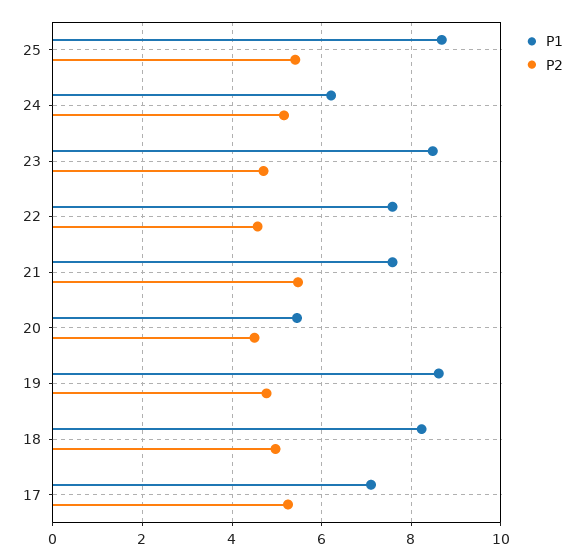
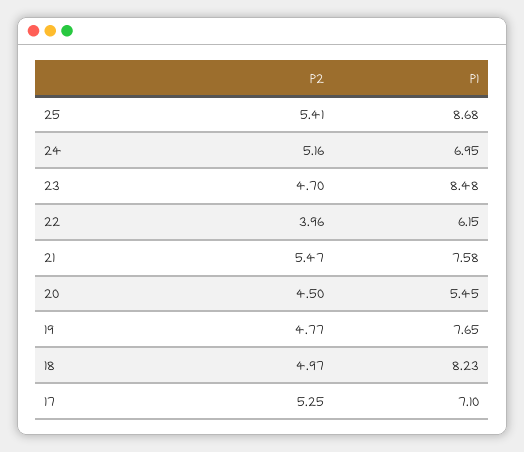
P1, 24: 6.2 -> 6.95
P1, 22: 7.6 -> 6.15
P2, 22: 4.6 -> 3.96
P1, 19: 8.6 -> 7.65

